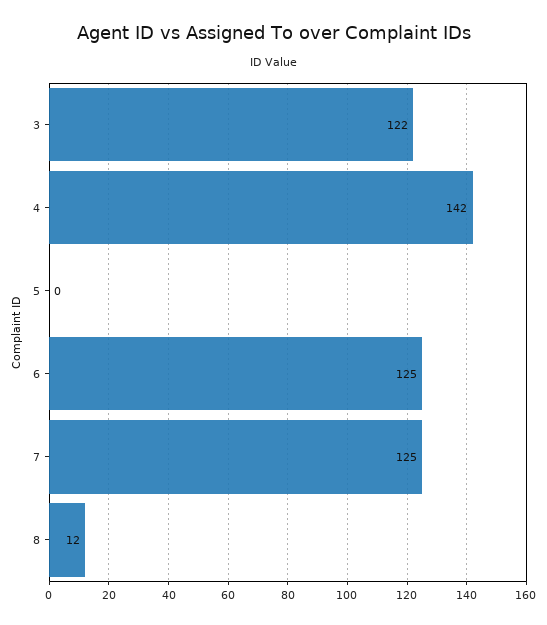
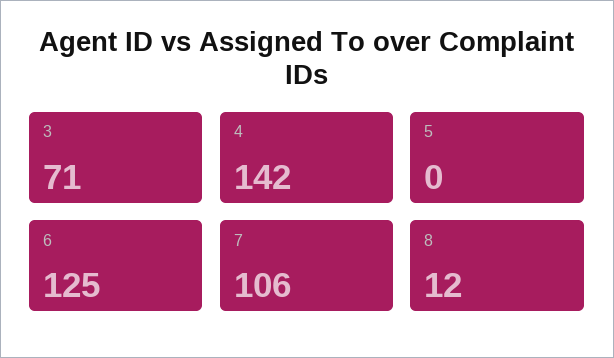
3: 122 -> 71
7: 125 -> 106

